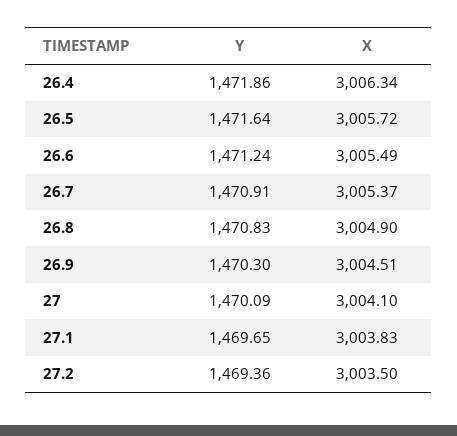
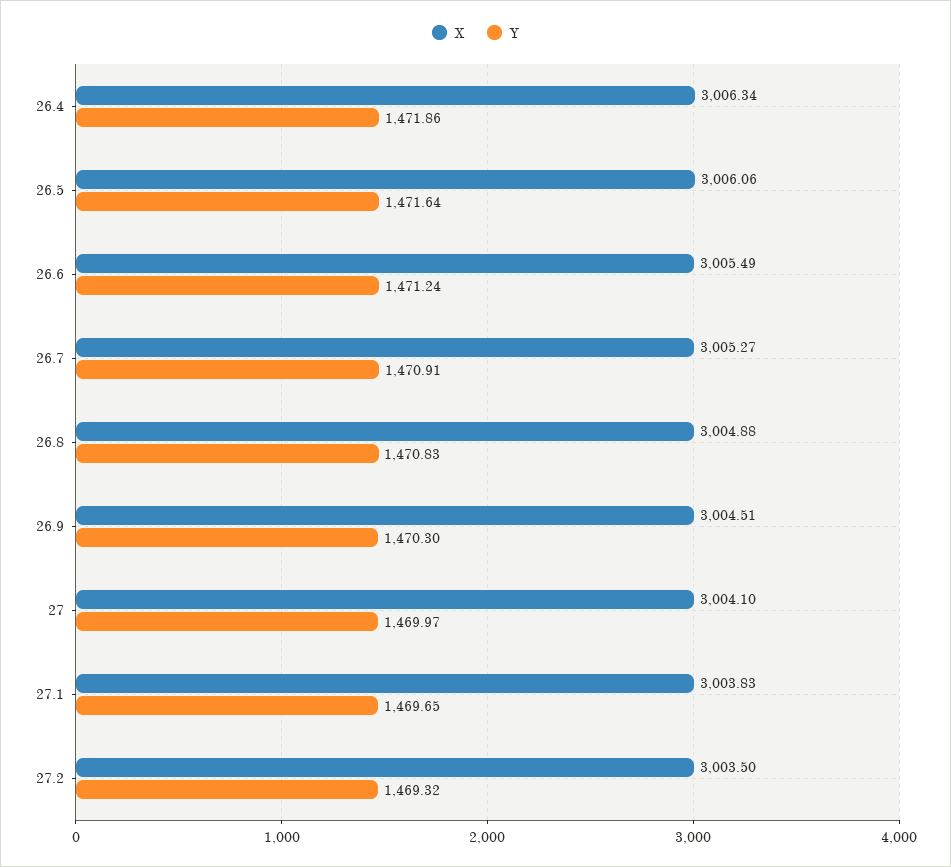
X, 26.5: 3005.72 -> 3006.06
X, 26.7: 3005.37 -> 3005.27
X, 26.8: 3004.9 -> 3004.88
Y, 27: 1470.09 -> 1469.97
Y, 27.2: 1469.36 -> 1469.32

